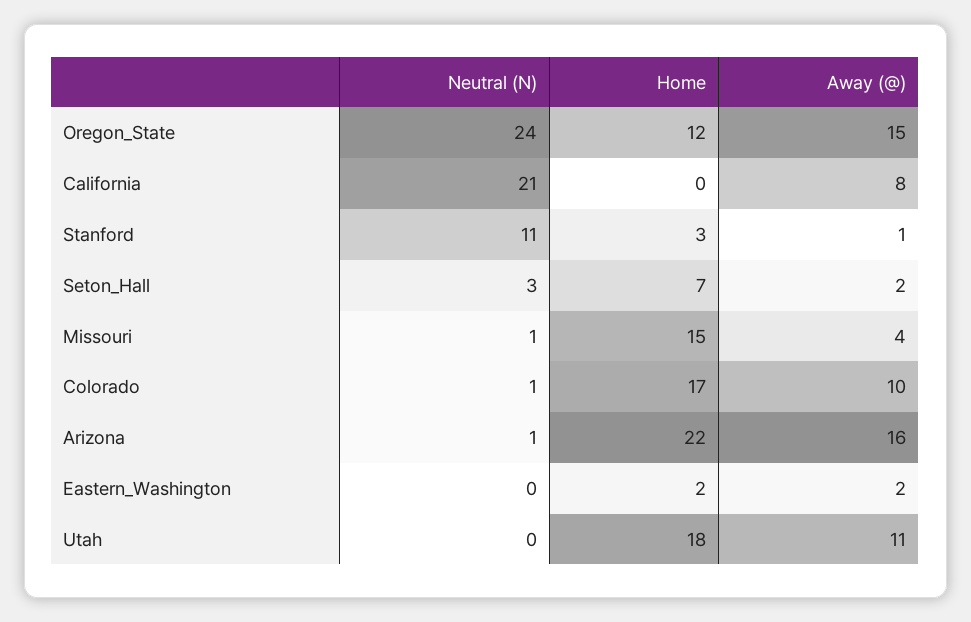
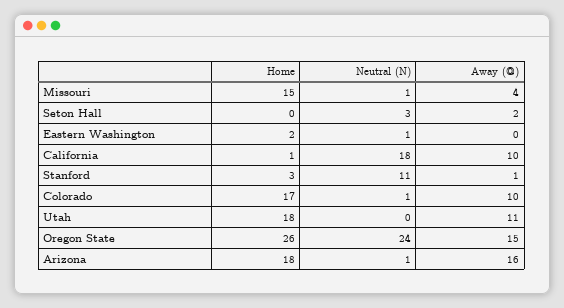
Home, Oregon_State: 12 -> 26
Neutral (N), California: 21 -> 18
Home, California: 0 -> 1
Away (@), California: 8 -> 10
Home, Seton_Hall: 7 -> 0
Home, Arizona: 22 -> 18
Neutral (N), Eastern_Washington: 0 -> 1
Away (@), Eastern_Washington: 2 -> 0

